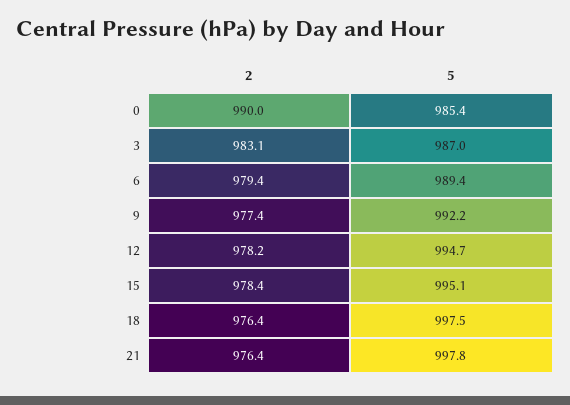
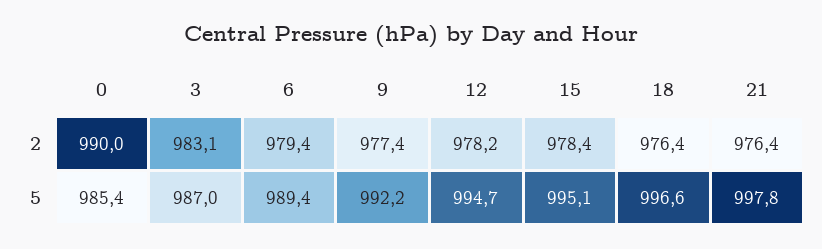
5, 18: 997.5 -> 996.6

